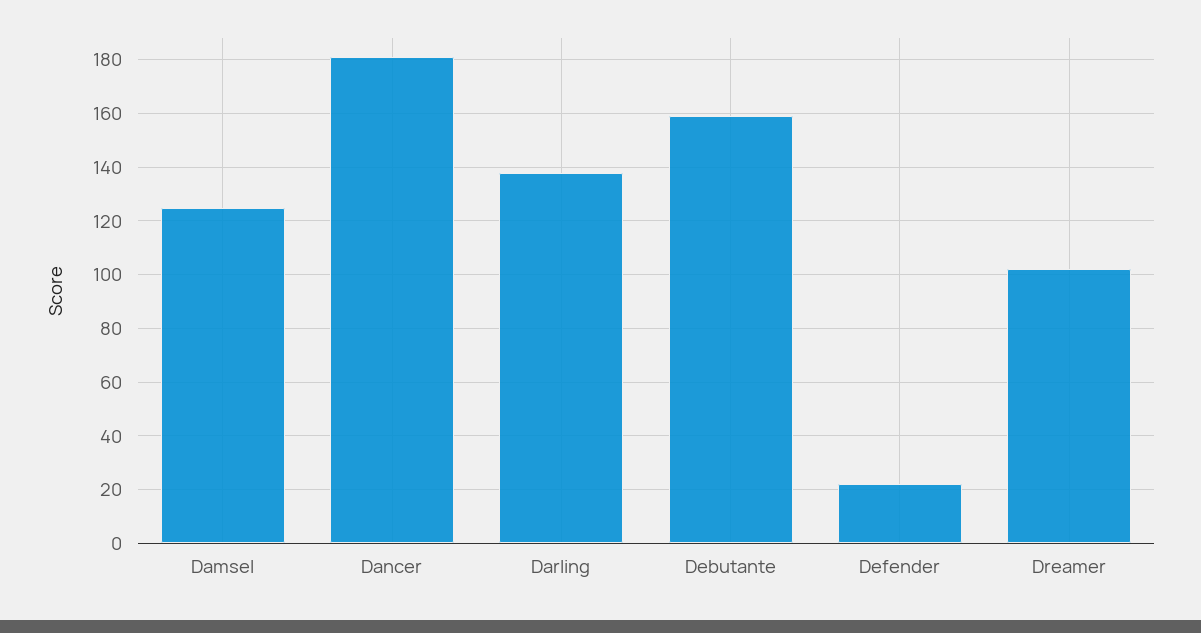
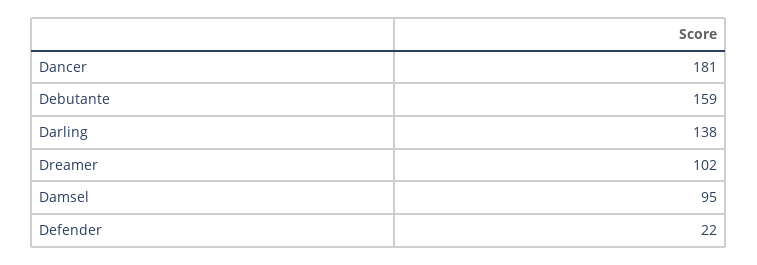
Damsel: 125 -> 95

